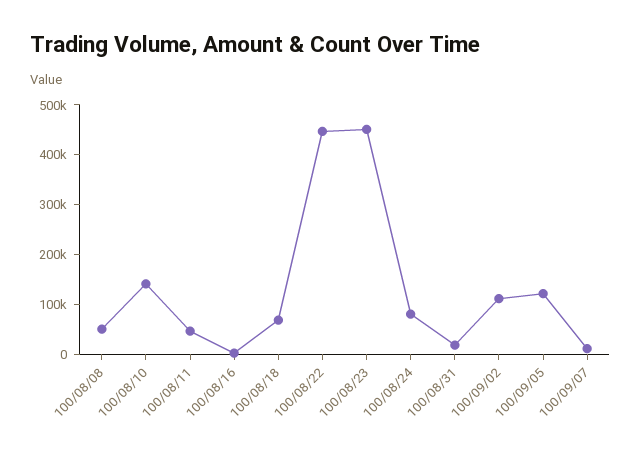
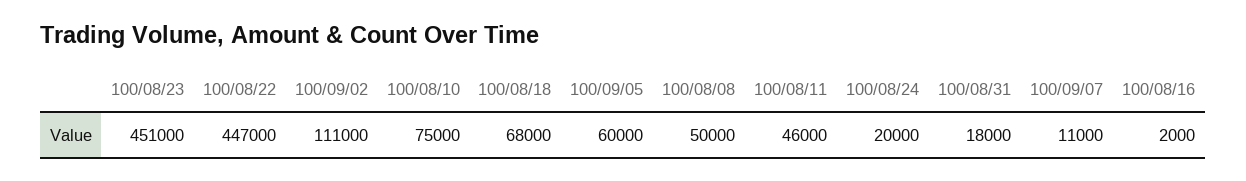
100/08/10: 140000 -> 75000
100/08/24: 80000 -> 20000
100/09/05: 120000 -> 60000

